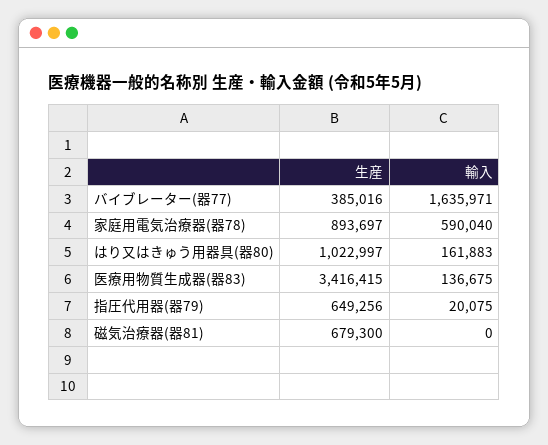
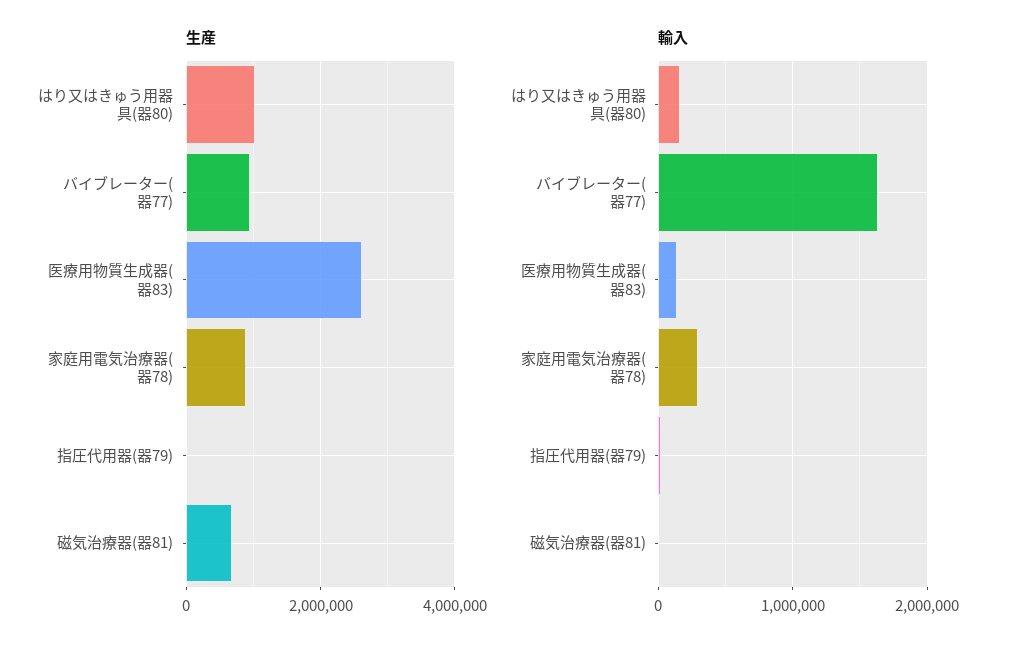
生産, バイブレーター(器77): 385016 -> 1000000
輸入, 家庭用電気治療器(器78): 590040 -> 300000
生産, 医療用物質生成器(器83): 3416415 -> 2600000
生産, 指圧代用器(器79): 649256 -> 0

